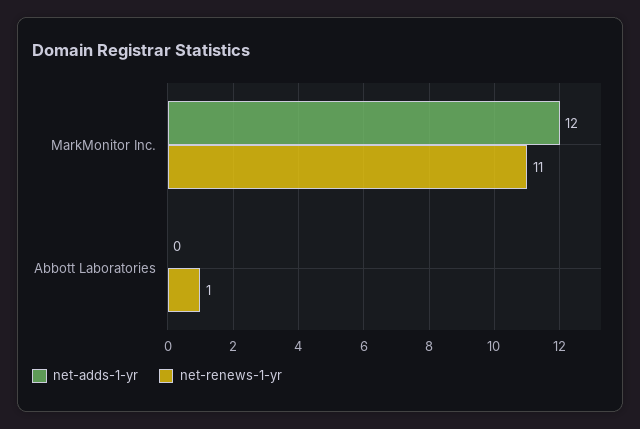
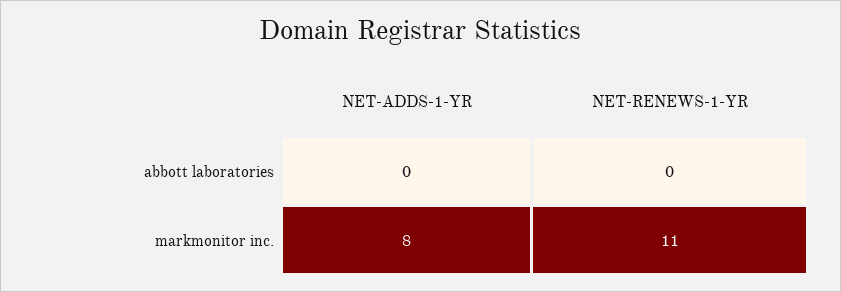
net-adds-1-yr, MarkMonitor Inc.: 12 -> 8
net-renews-1-yr, Abbott Laboratories: 1 -> 0

